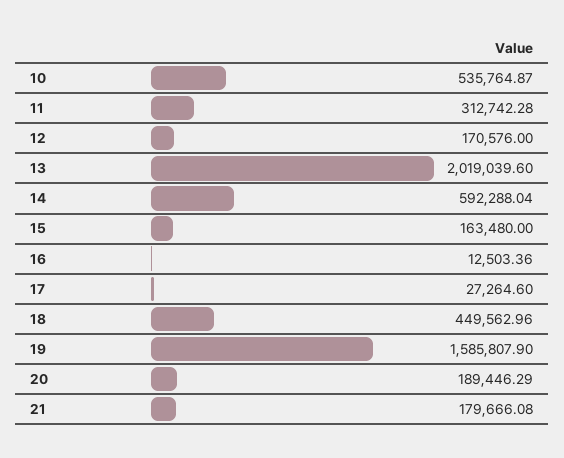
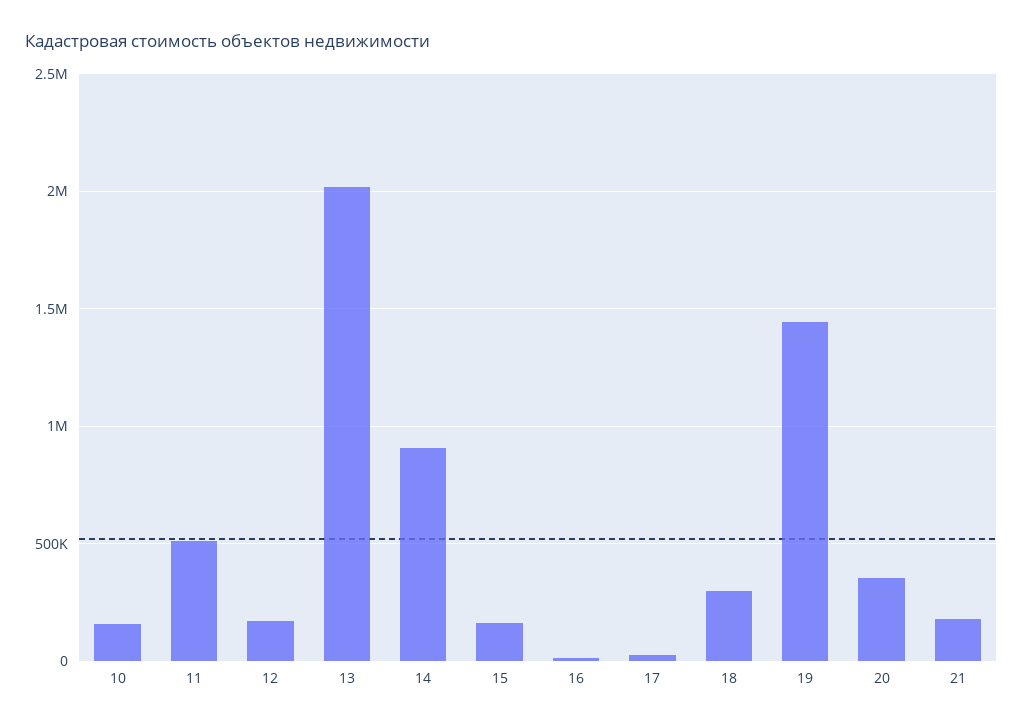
10: 535764.87 -> 150000
11: 312742.28 -> 500000
14: 592288.04 -> 900000
18: 449562.96 -> 300000
19: 1585807.9 -> 1450000
20: 189446.29 -> 350000

